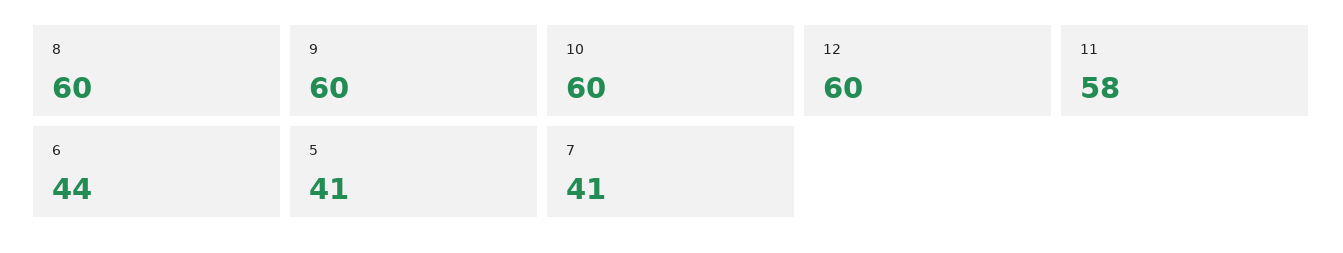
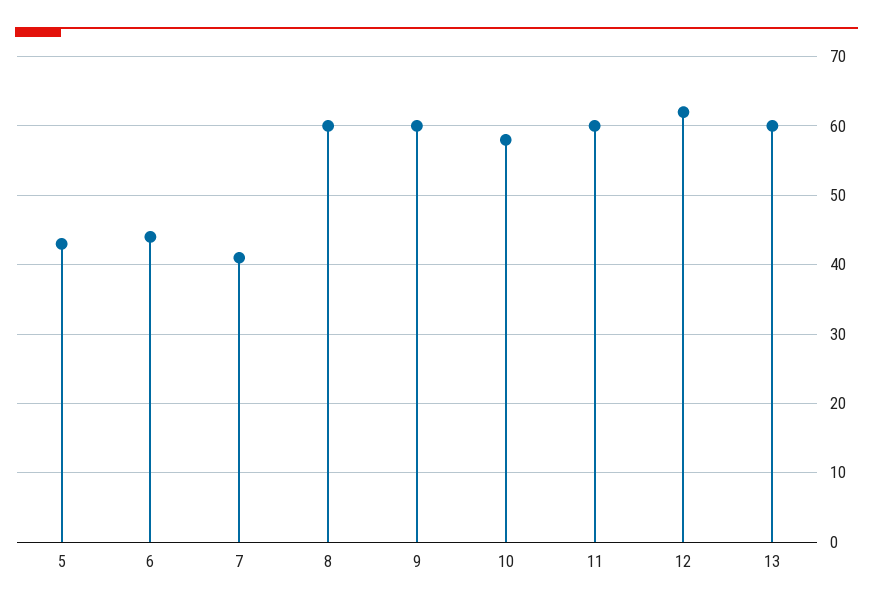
10: 60 -> 58
12: 60 -> 62
11: 58 -> 60
5: 41 -> 43
13: none -> 60

